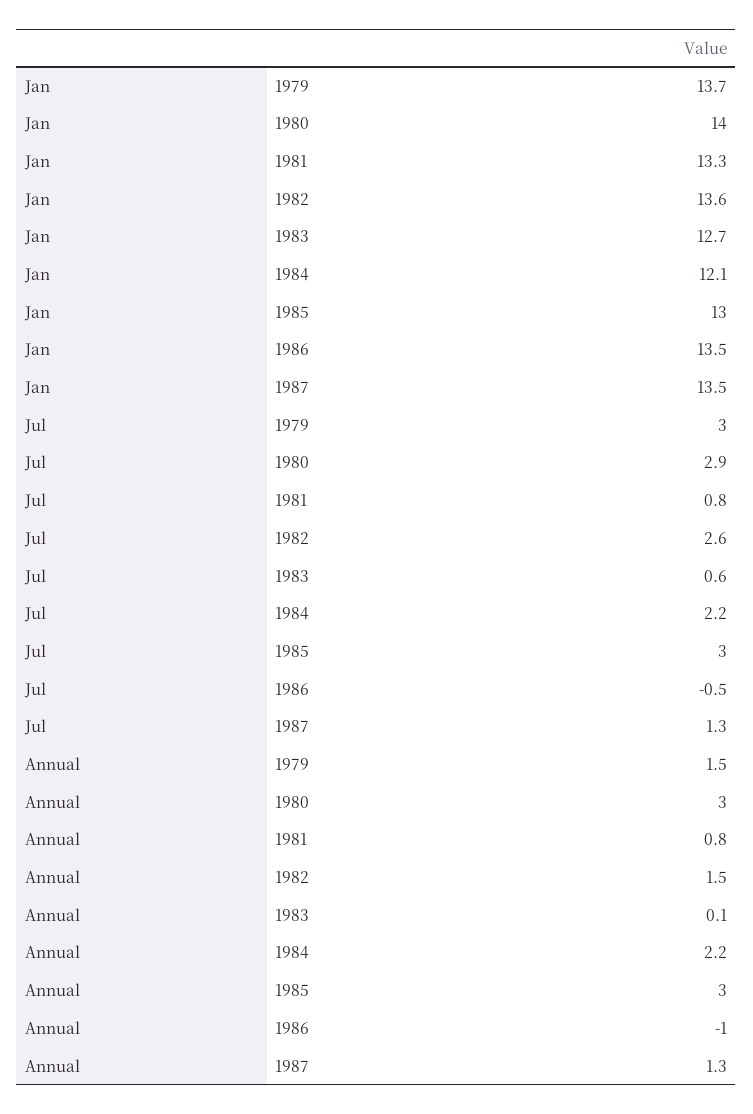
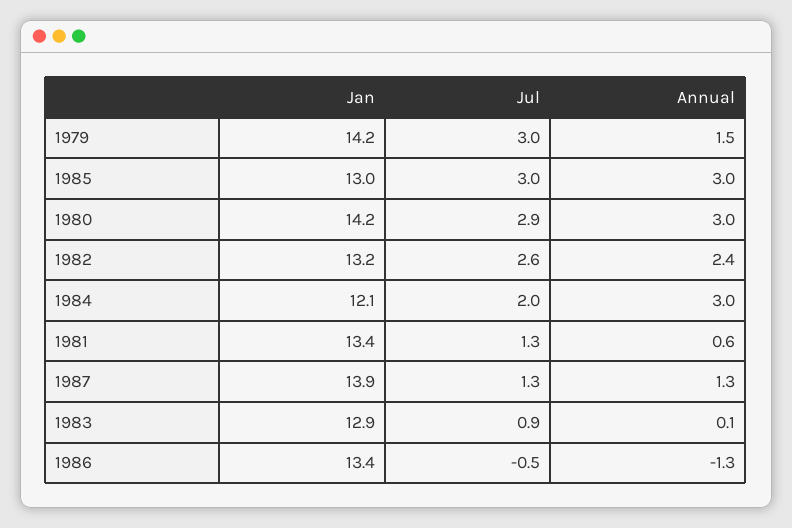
Jan, 1979: 13.7 -> 14.2
Jan, 1980: 14 -> 14.2
Jan, 1981: 13.3 -> 13.4
Jan, 1982: 13.6 -> 13.2
Jan, 1983: 12.7 -> 12.9
Jan, 1986: 13.5 -> 13.4
Jan, 1987: 13.5 -> 13.9
Jul, 1981: 0.8 -> 1.3
Jul, 1983: 0.6 -> 0.9
Jul, 1984: 2.2 -> 2
Annual, 1981: 0.8 -> 0.6
Annual, 1982: 1.5 -> 2.4
Annual, 1984: 2.2 -> 3
Annual, 1986: -1 -> -1.3

